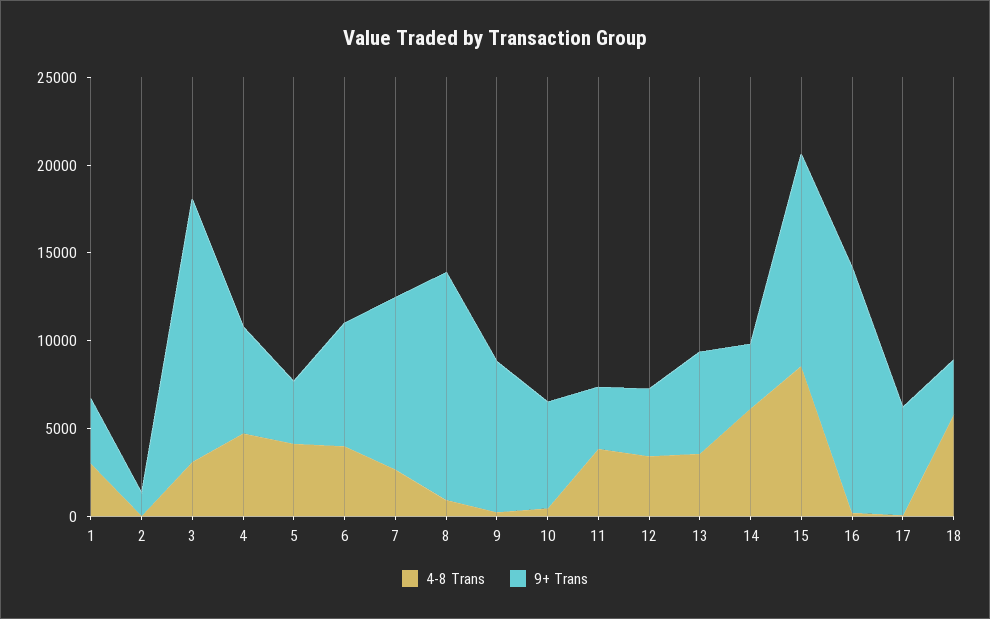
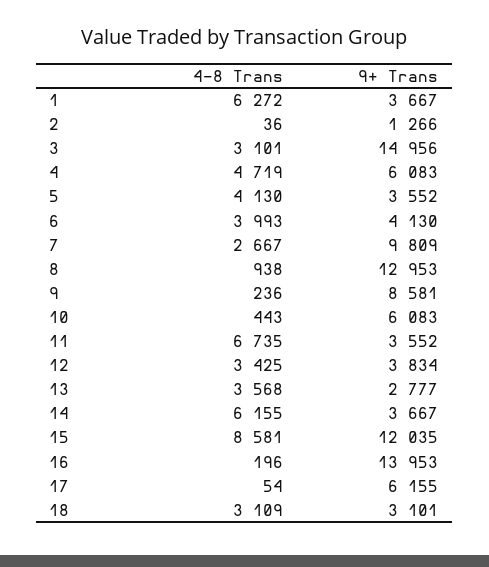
4-8 Trans, 1: 3000 -> 6272
9+ Trans, 6: 7000 -> 4130
4-8 Trans, 11: 4000 -> 6735
9+ Trans, 13: 6000 -> 2777
4-8 Trans, 18: 6000 -> 3109

